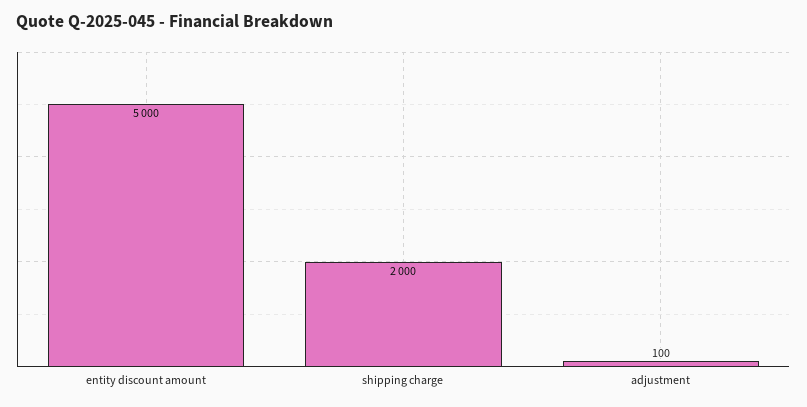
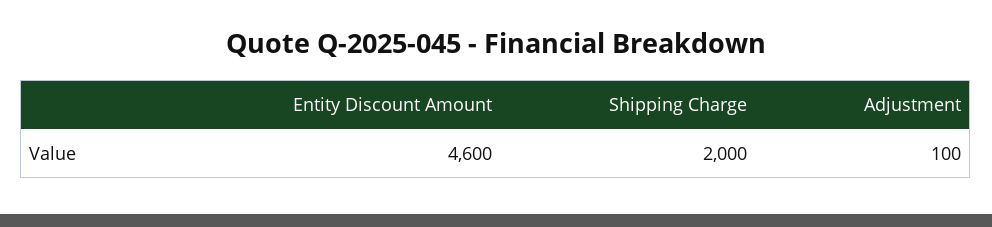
entity discount amount: 5000 -> 4600

